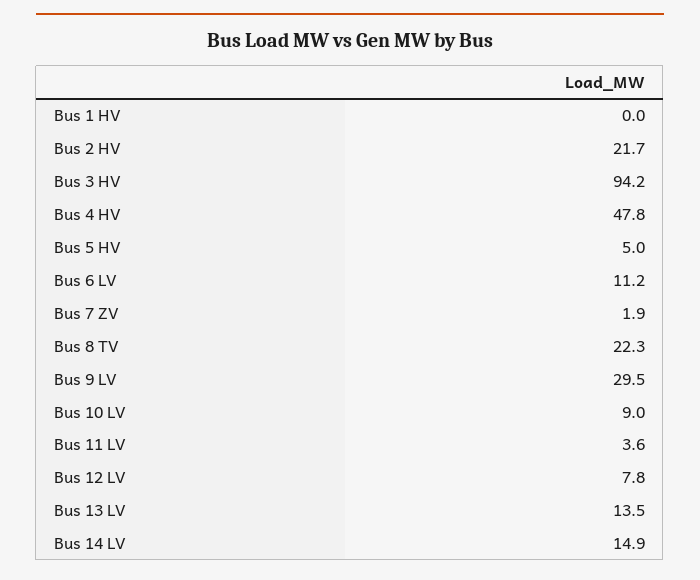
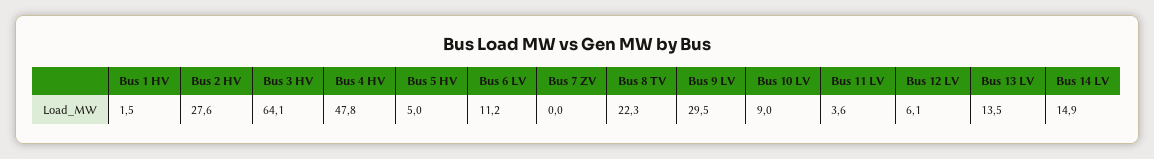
Bus 1 HV: 0 -> 1.5
Bus 2 HV: 21.7 -> 27.6
Bus 3 HV: 94.2 -> 64.1
Bus 7 ZV: 1.9 -> 0
Bus 12 LV: 7.8 -> 6.1

